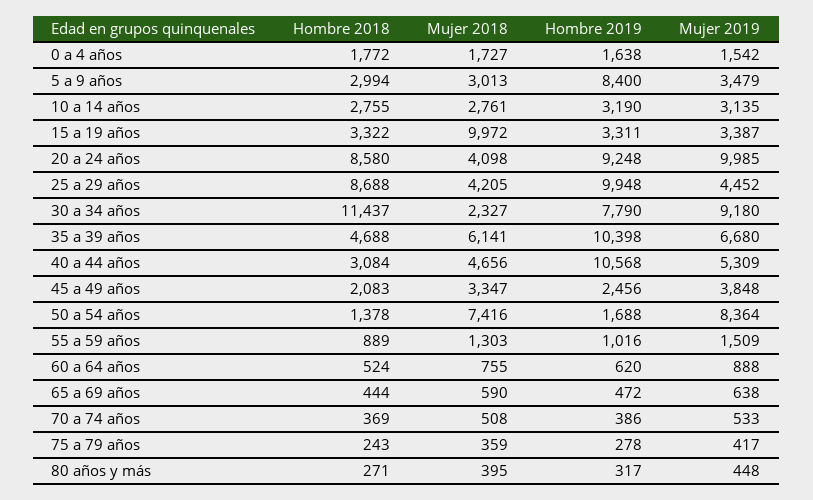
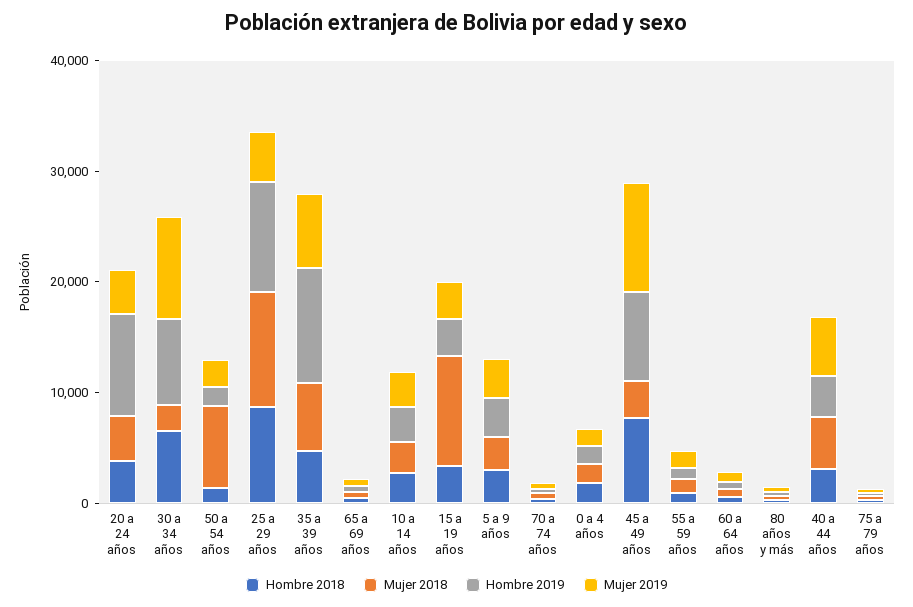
Hombre 2019, 5 a 9 años: 8400 -> 4000
Hombre 2018, 20 a 24 años: 8580 -> 4000
Mujer 2019, 20 a 24 años: 9985 -> 4000
Mujer 2018, 25 a 29 años: 4205 -> 10000
Hombre 2018, 30 a 34 años: 11437 -> 6000
Hombre 2019, 40 a 44 años: 10568 -> 4000
Hombre 2018, 45 a 49 años: 2083 -> 8000
Hombre 2019, 45 a 49 años: 2456 -> 8000
Mujer 2019, 45 a 49 años: 3848 -> 10000
Mujer 2019, 50 a 54 años: 8364 -> 2000

